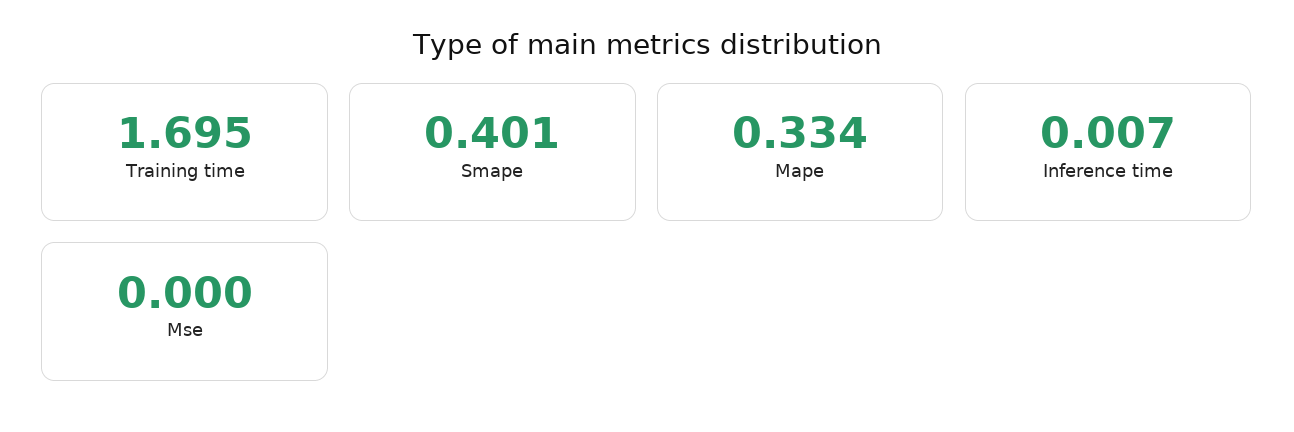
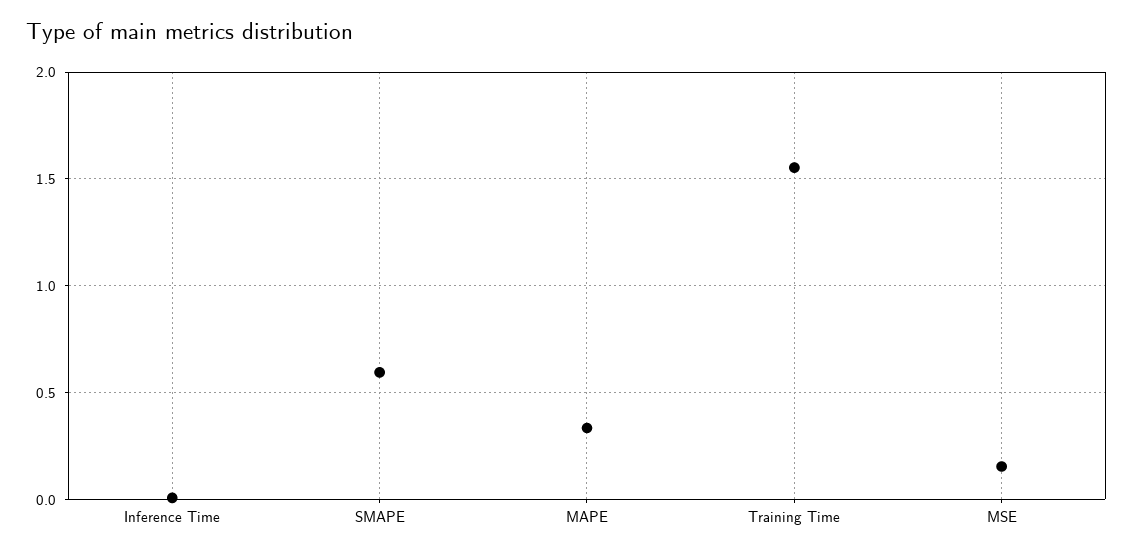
Training time: 1.695 -> 1.55
Smape: 0.401 -> 0.6
Mse: 0 -> 0.15

